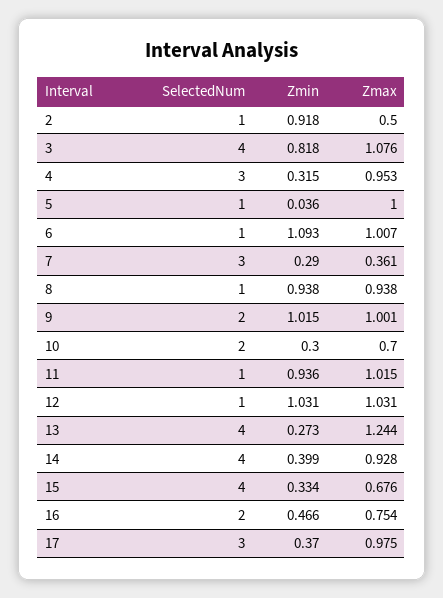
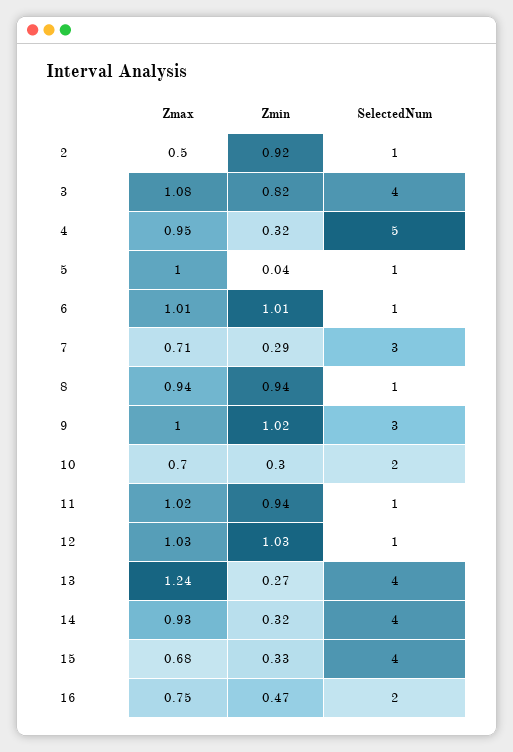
SelectedNum, 4: 3 -> 5
Zmin, 6: 1.093 -> 1.01
Zmax, 7: 0.361 -> 0.71
SelectedNum, 9: 2 -> 3
Zmin, 14: 0.399 -> 0.32
SelectedNum, 17: 3 -> none
Zmin, 17: 0.37 -> none
Zmax, 17: 0.975 -> none

